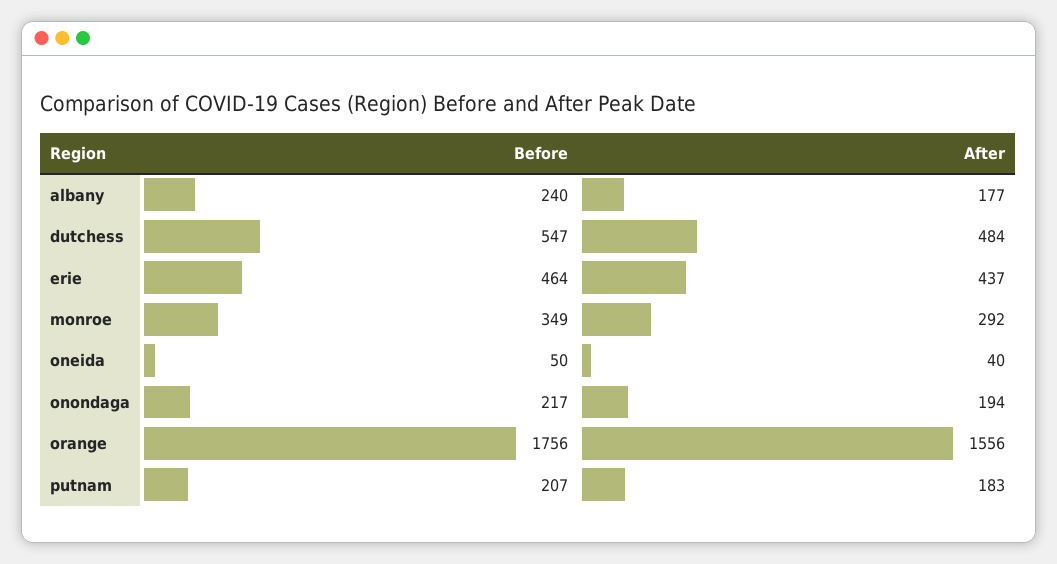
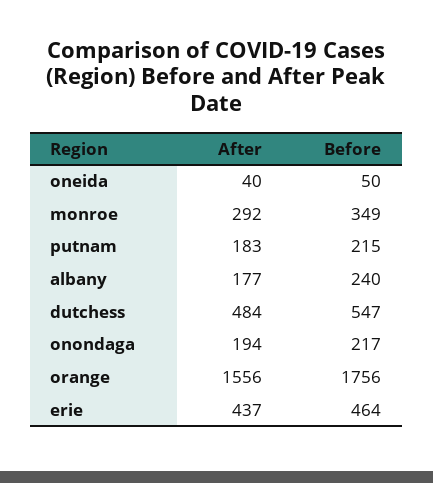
Before, putnam: 207 -> 215

